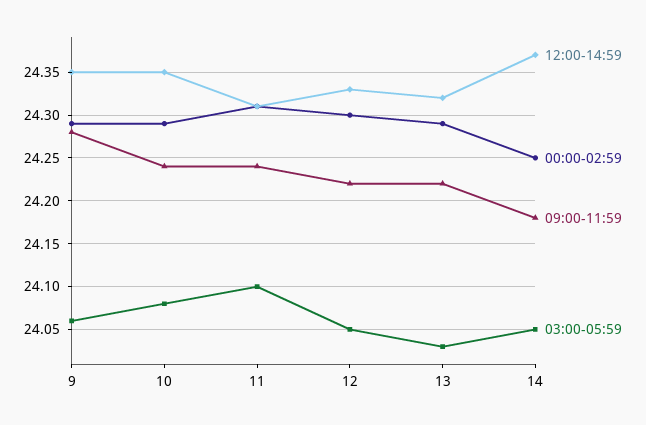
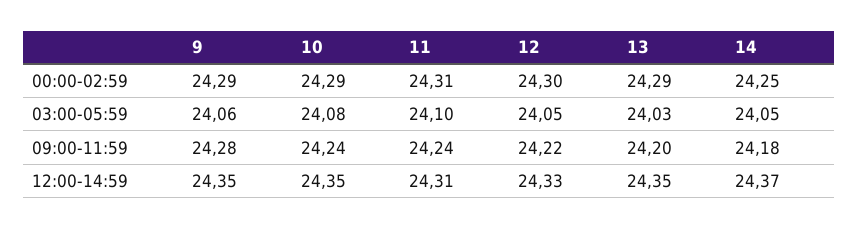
12:00-14:59, 13: 24.32 -> 24.35
09:00-11:59, 13: 24.22 -> 24.2

